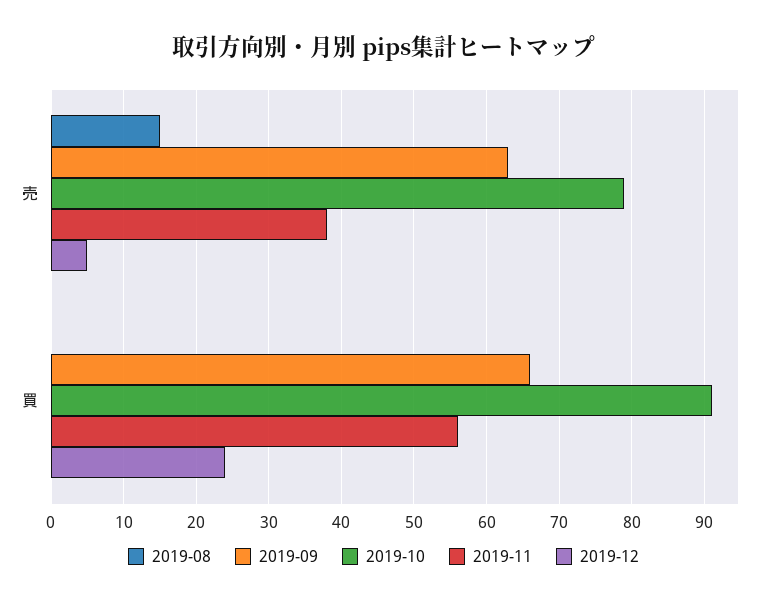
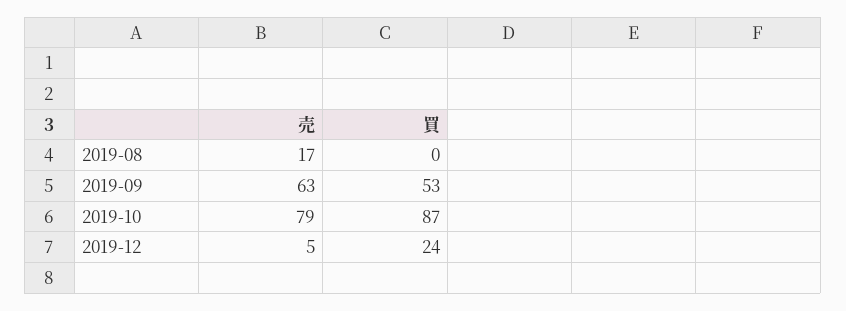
2019-08, 売: 15 -> 17
2019-11, 売: 38 -> none
2019-09, 買: 66 -> 53
2019-10, 買: 91 -> 87
2019-11, 買: 56 -> none

